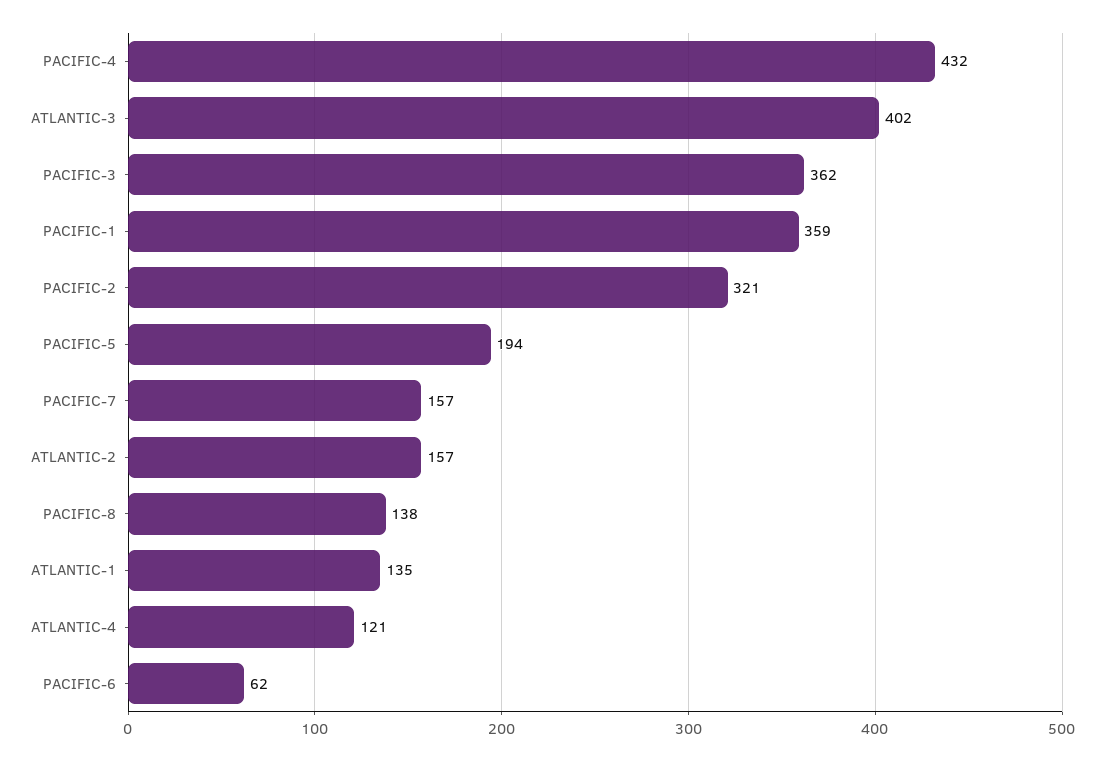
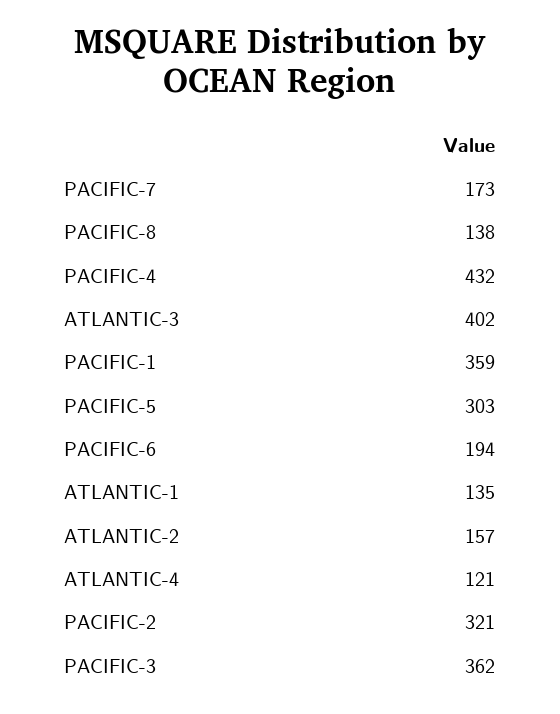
PACIFIC-5: 194 -> 303
PACIFIC-7: 157 -> 173
PACIFIC-6: 62 -> 194

